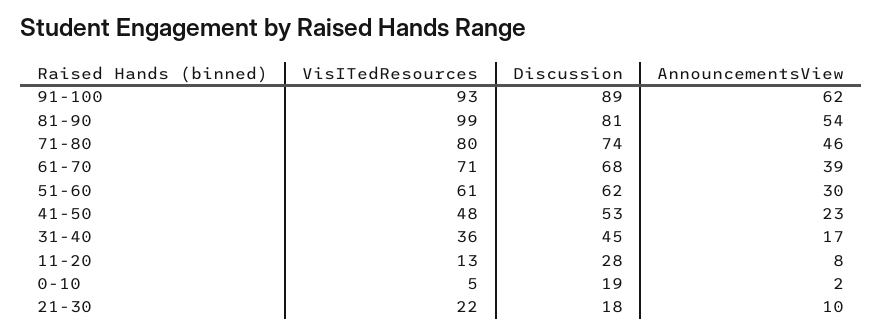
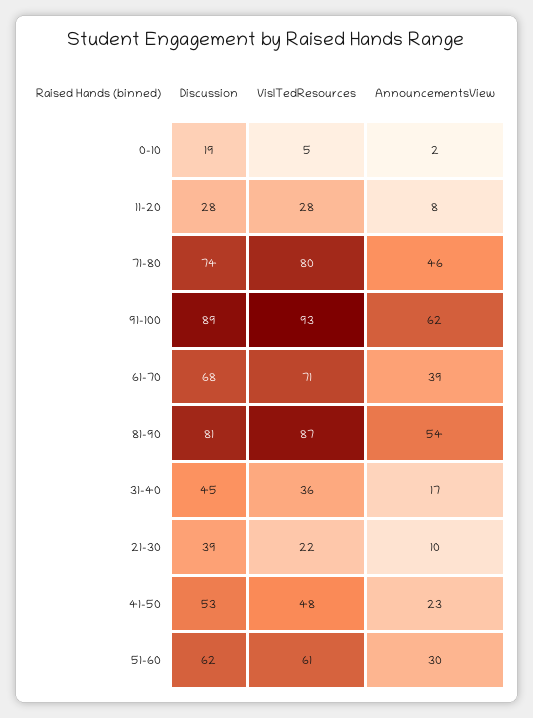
VisITedResources, 81-90: 99 -> 87
VisITedResources, 11-20: 13 -> 28
Discussion, 21-30: 18 -> 39

